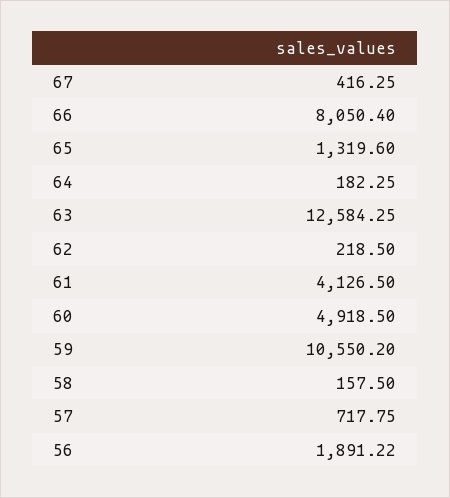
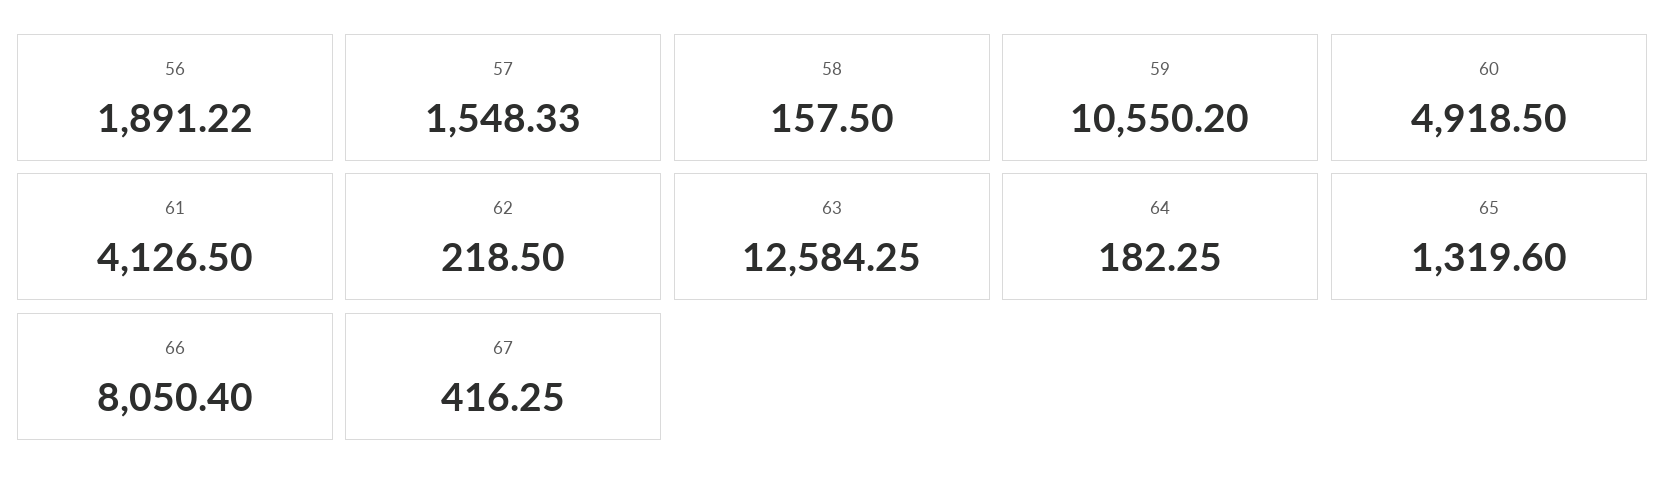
57: 717.75 -> 1548.33

